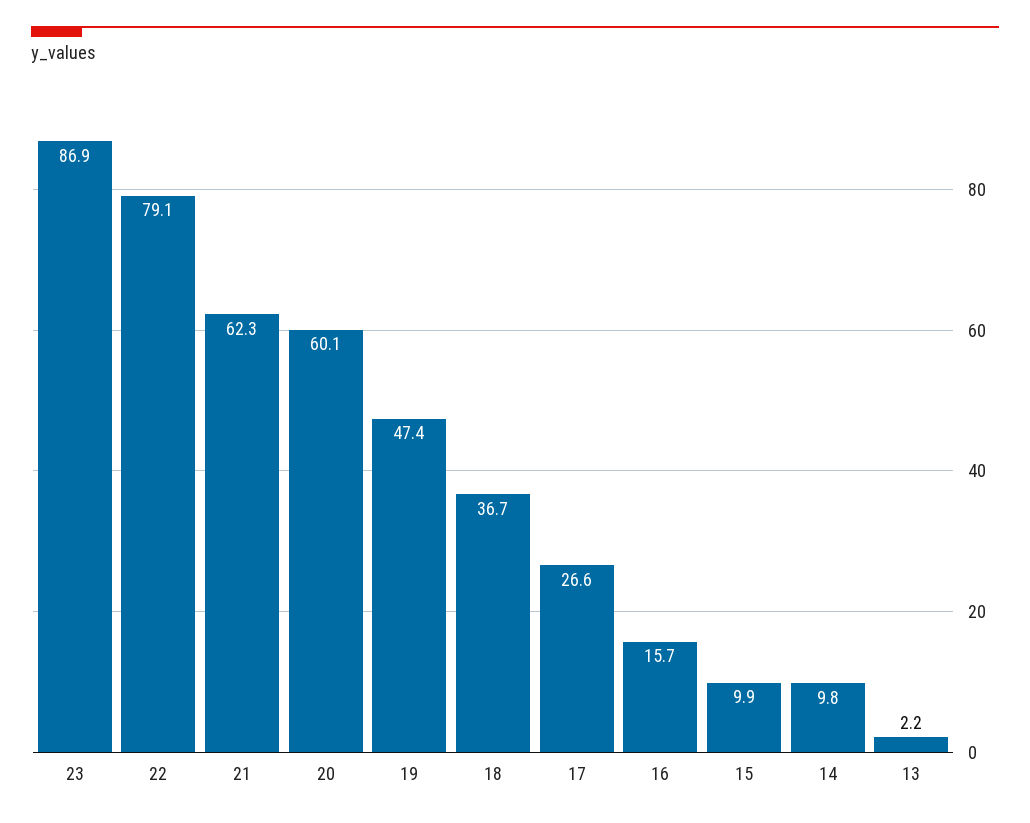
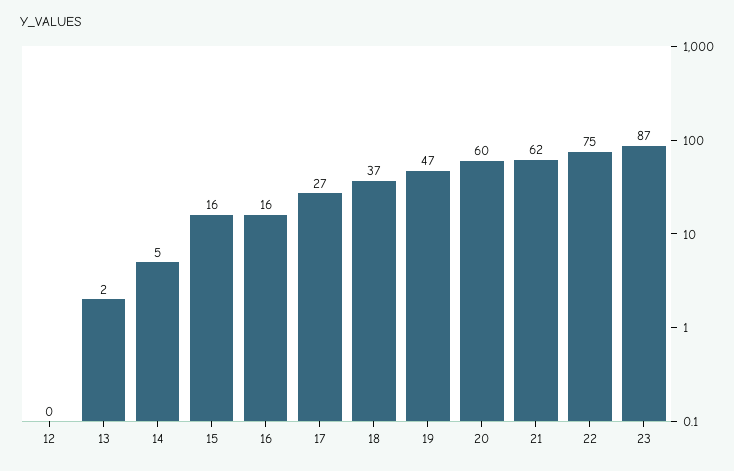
22: 79.1 -> 75
15: 9.9 -> 16
14: 9.8 -> 5
12: none -> 0

